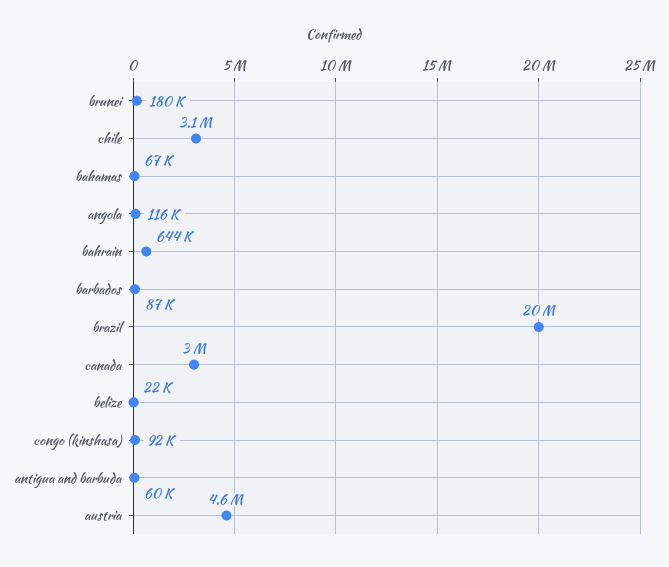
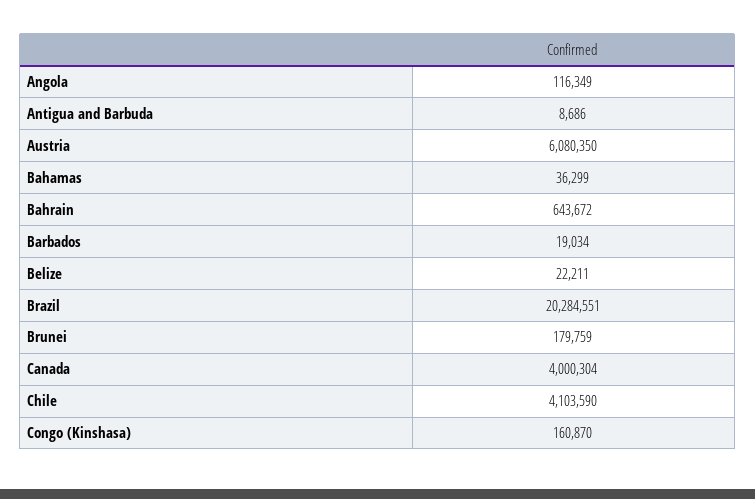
chile: 3100000 -> 4103590
bahamas: 67000 -> 36299
barbados: 87000 -> 19034
canada: 3000000 -> 4000304
congo (kinshasa): 92000 -> 160870
antigua and barbuda: 60000 -> 8686
austria: 4600000 -> 6080350

